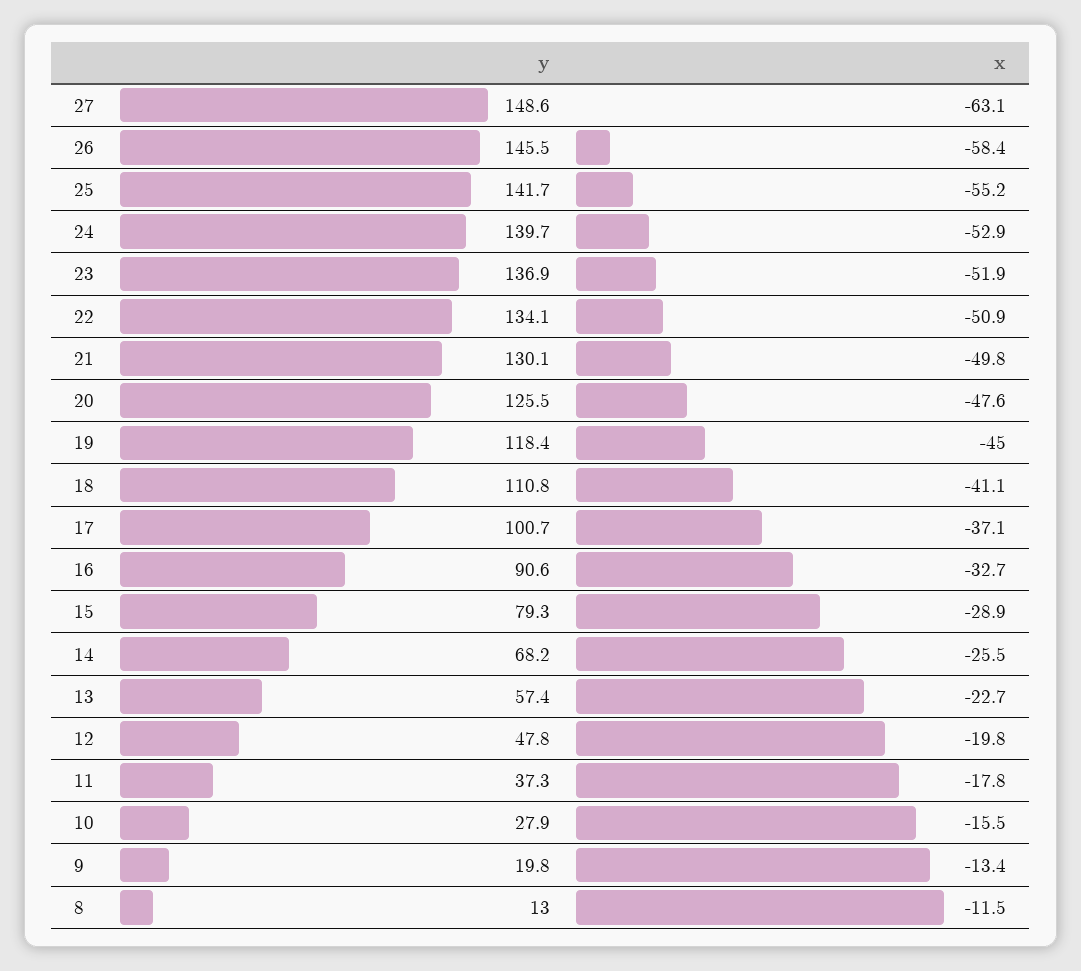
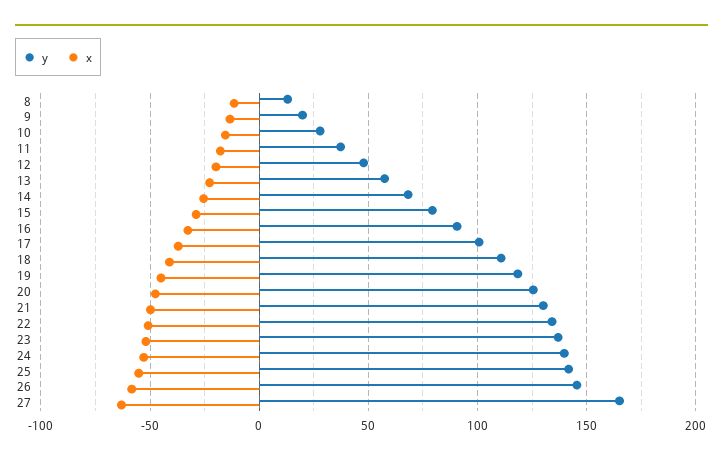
y, 27: 148.6 -> 165

